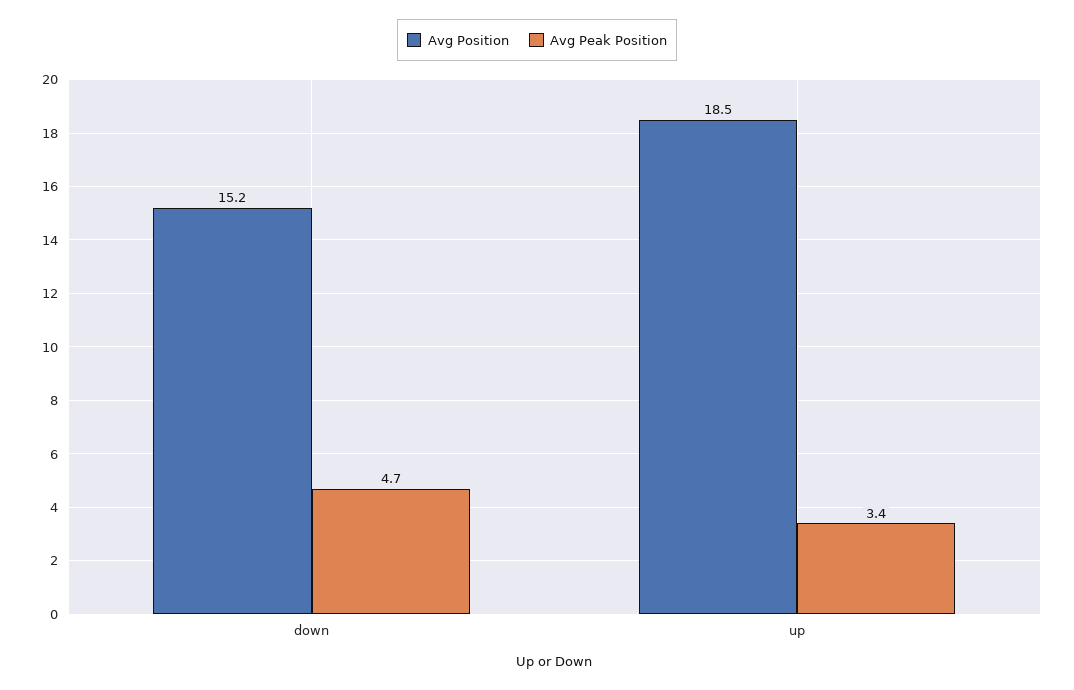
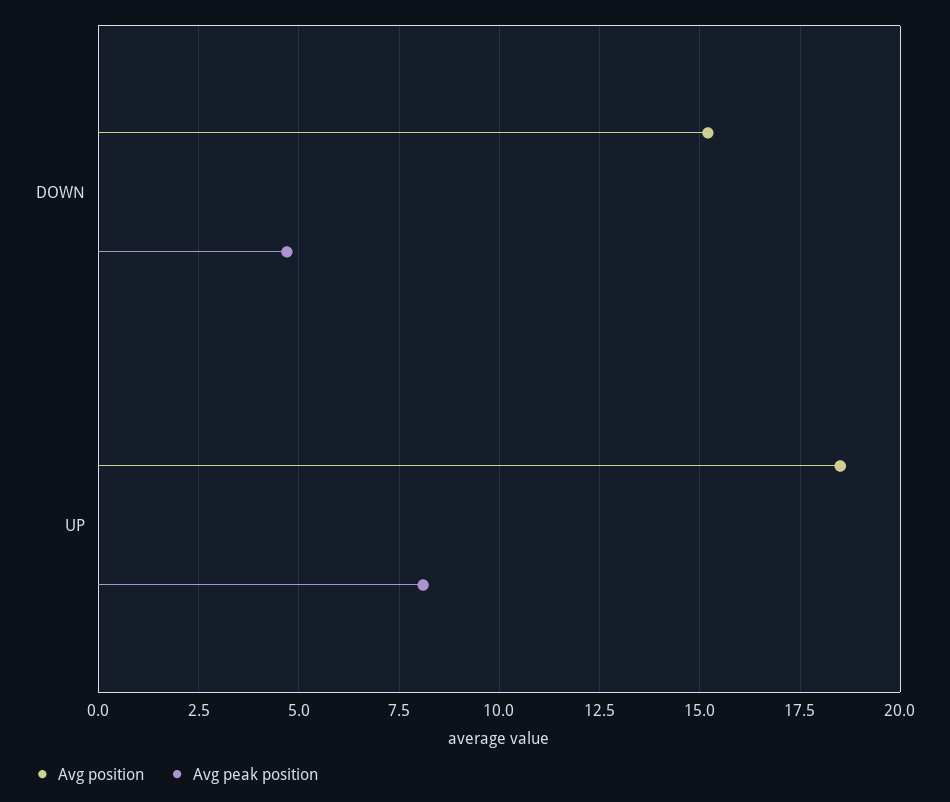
Avg Peak Position, up: 3.4 -> 8

